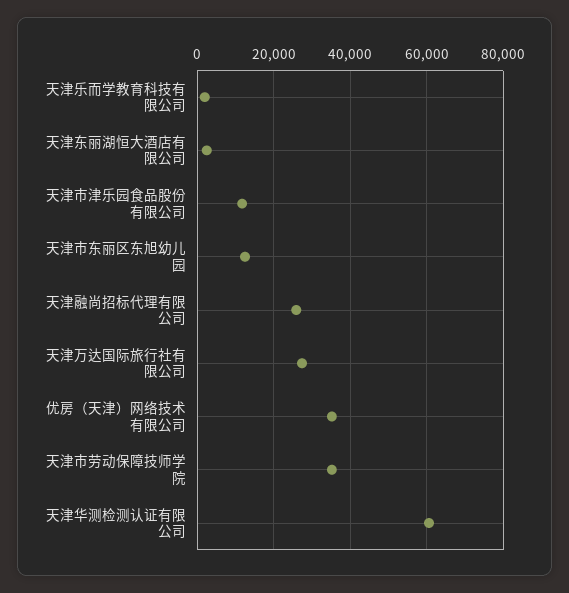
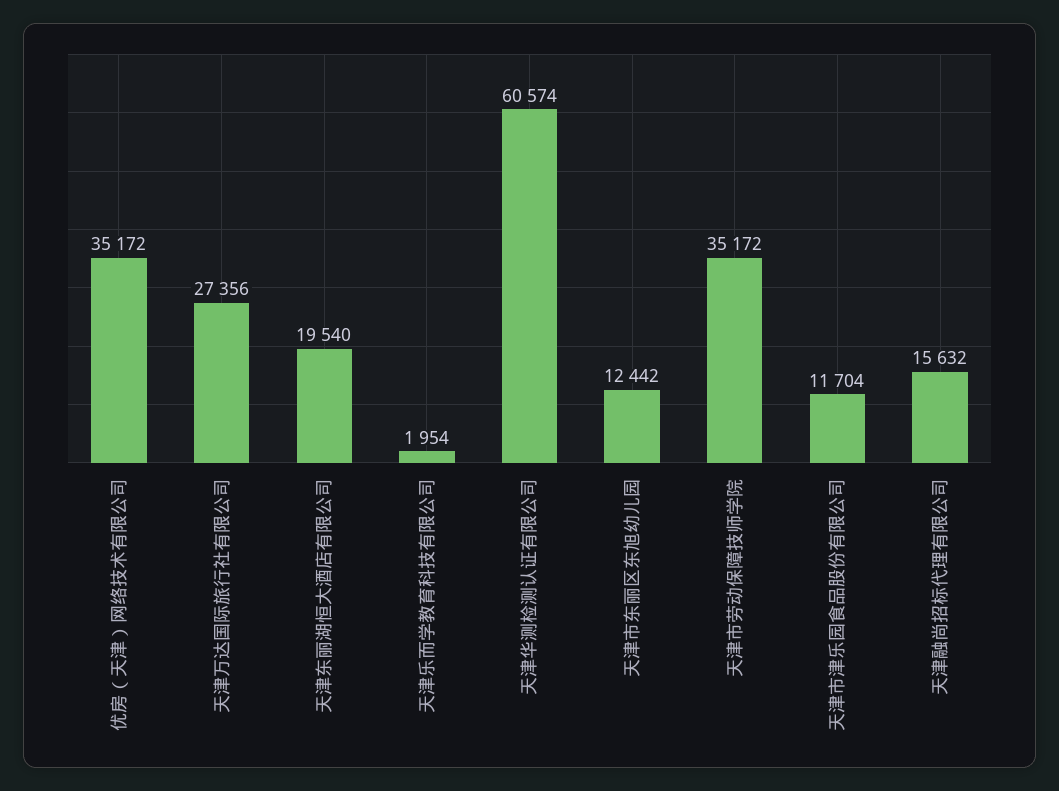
天津东丽湖恒大酒店有限公司: 2000 -> 19540
天津融尚招标代理有限公司: 26000 -> 15632

